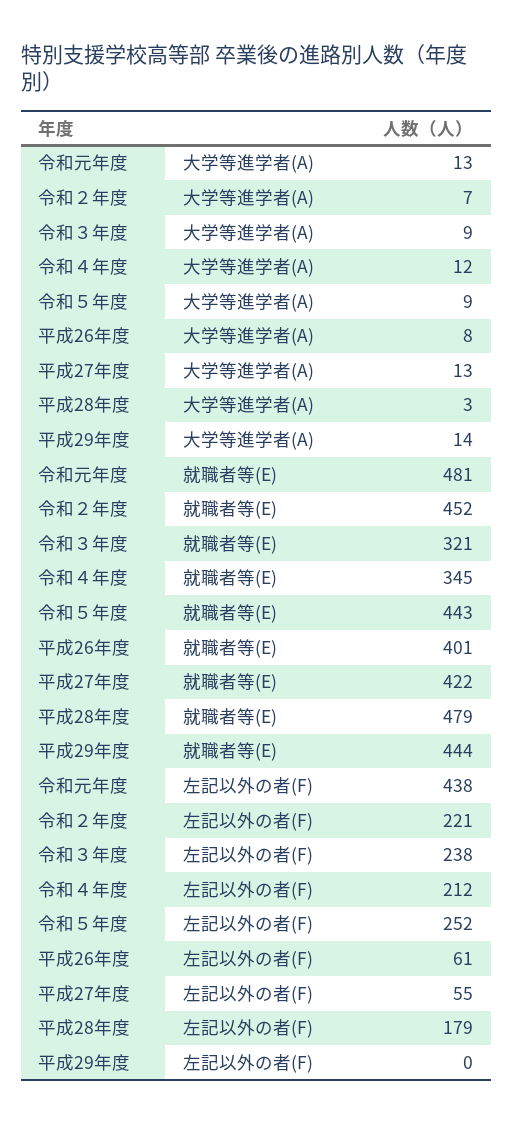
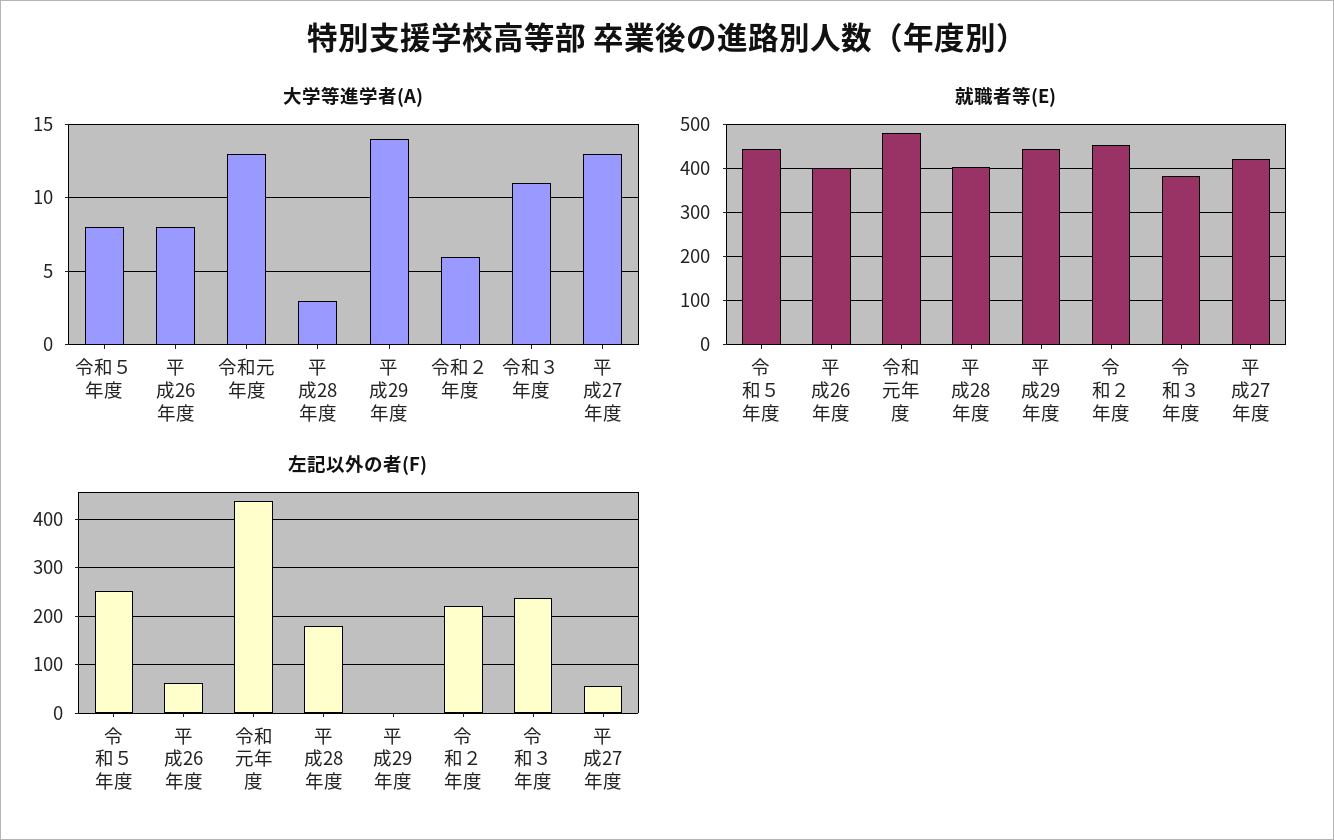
大学等進学者(A), 令和２年度: 7 -> 6
大学等進学者(A), 令和３年度: 9 -> 11
大学等進学者(A), 令和４年度: 12 -> none
大学等進学者(A), 令和５年度: 9 -> 8
就職者等(E), 令和３年度: 321 -> 380
就職者等(E), 令和４年度: 345 -> none
就職者等(E), 平成28年度: 479 -> 400
左記以外の者(F), 令和４年度: 212 -> none

